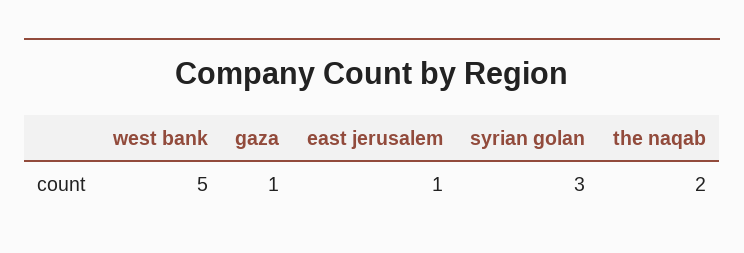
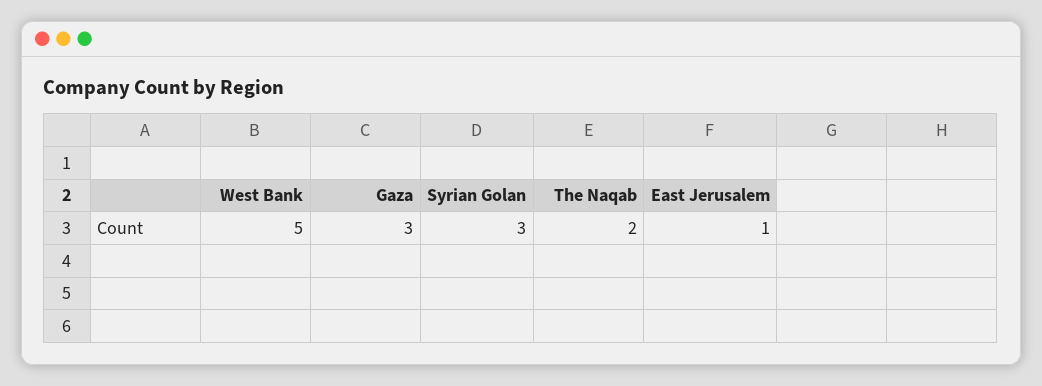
gaza: 1 -> 3

